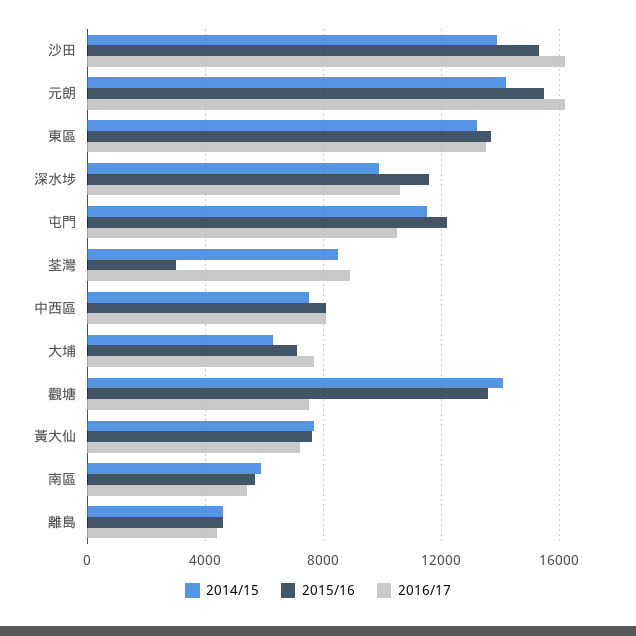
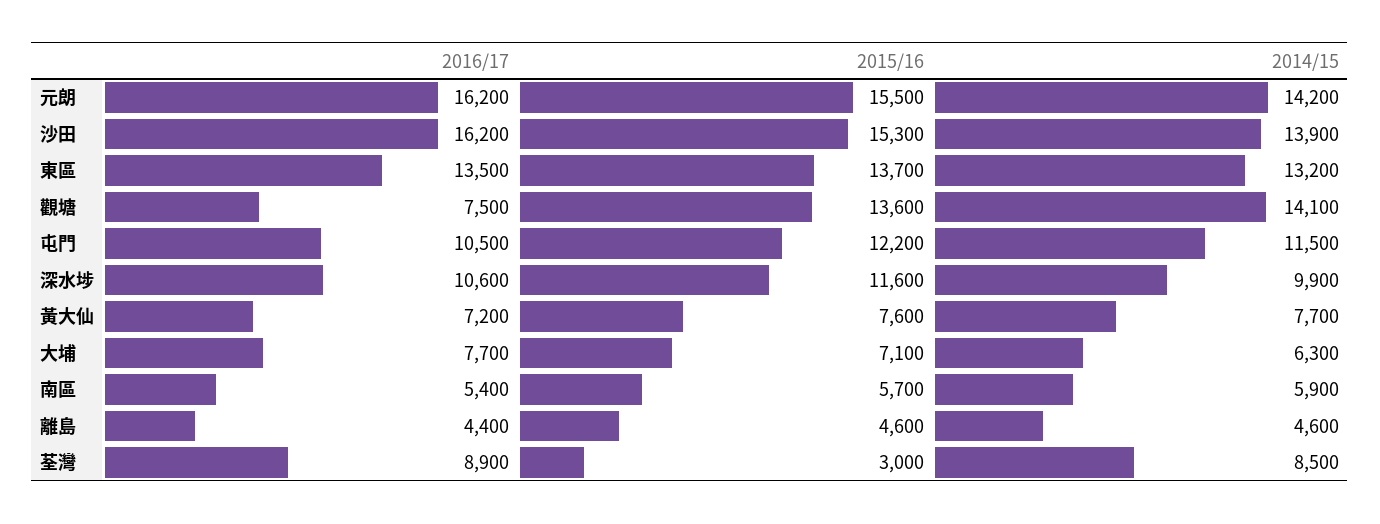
2014/15, 中西區: 7500 -> none
2015/16, 中西區: 8000 -> none
2016/17, 中西區: 8000 -> none

